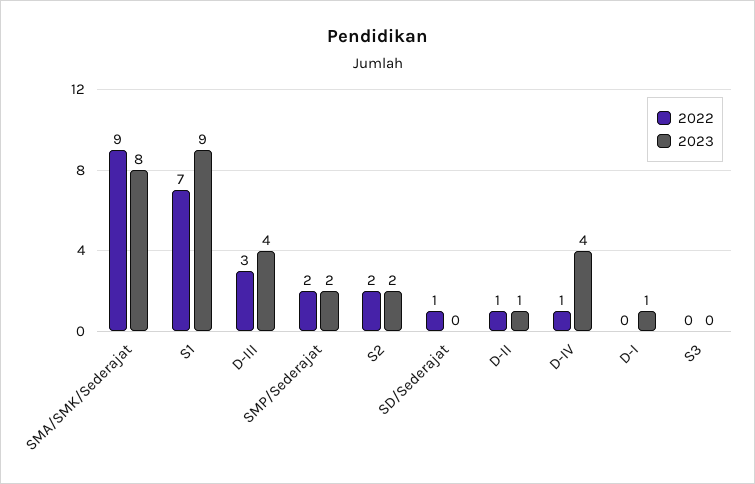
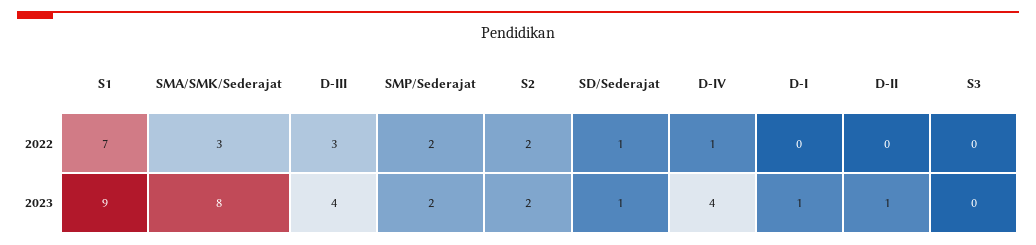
2022, SMA/SMK/Sederajat: 9 -> 3
2023, SD/Sederajat: 0 -> 1
2022, D-II: 1 -> 0

